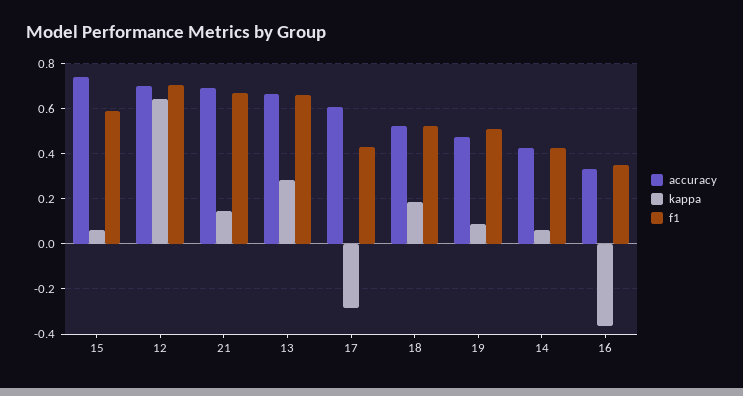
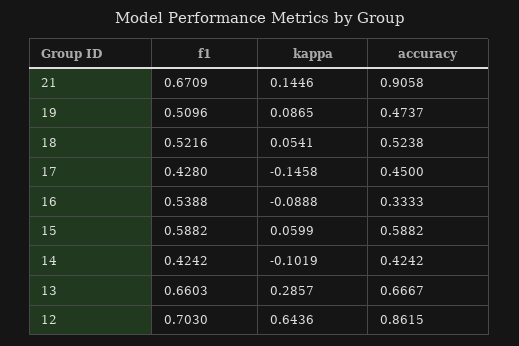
accuracy, 15: 0.75 -> 0.5882
accuracy, 12: 0.7 -> 0.8615
accuracy, 21: 0.7 -> 0.9058
accuracy, 17: 0.6 -> 0.45
kappa, 17: -0.3 -> -0.1458
kappa, 18: 0.2 -> 0.0541
kappa, 14: 0.05 -> -0.1019
kappa, 16: -0.35 -> -0.0888
f1, 16: 0.35 -> 0.5388

